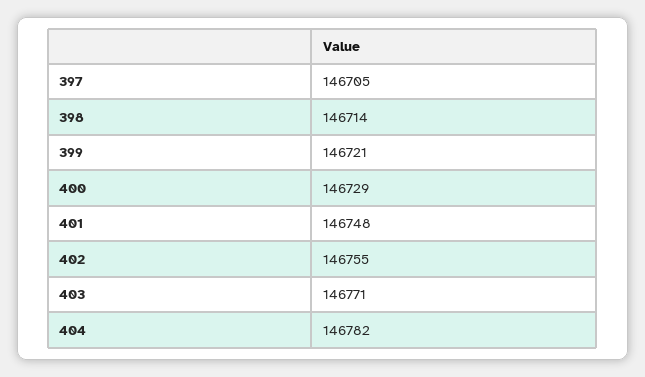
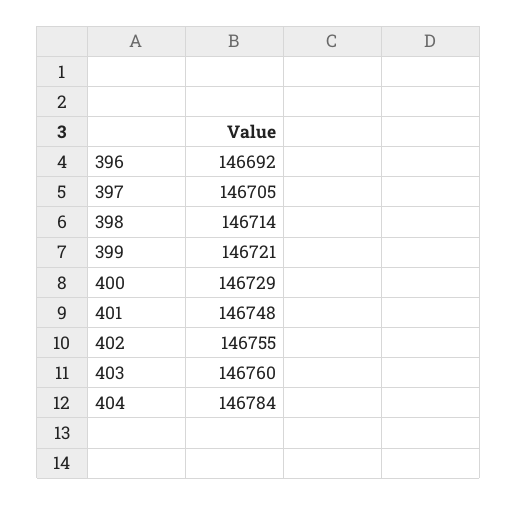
403: 146771 -> 146760
404: 146782 -> 146784
396: none -> 146692

